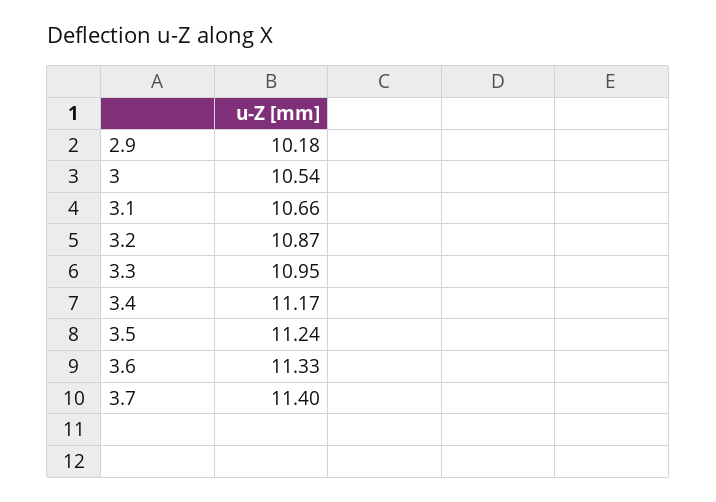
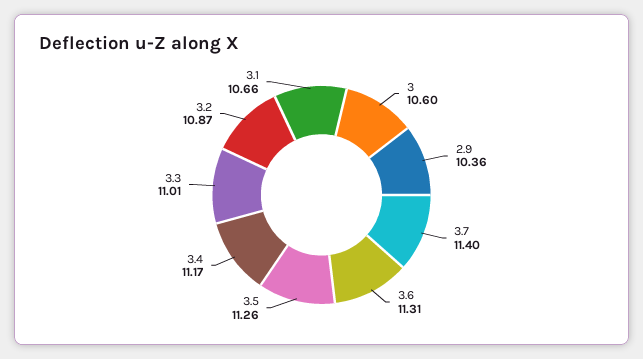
2.9: 10.18 -> 10.36
3: 10.54 -> 10.6
3.3: 10.95 -> 11.01
3.5: 11.24 -> 11.26
3.6: 11.33 -> 11.31

